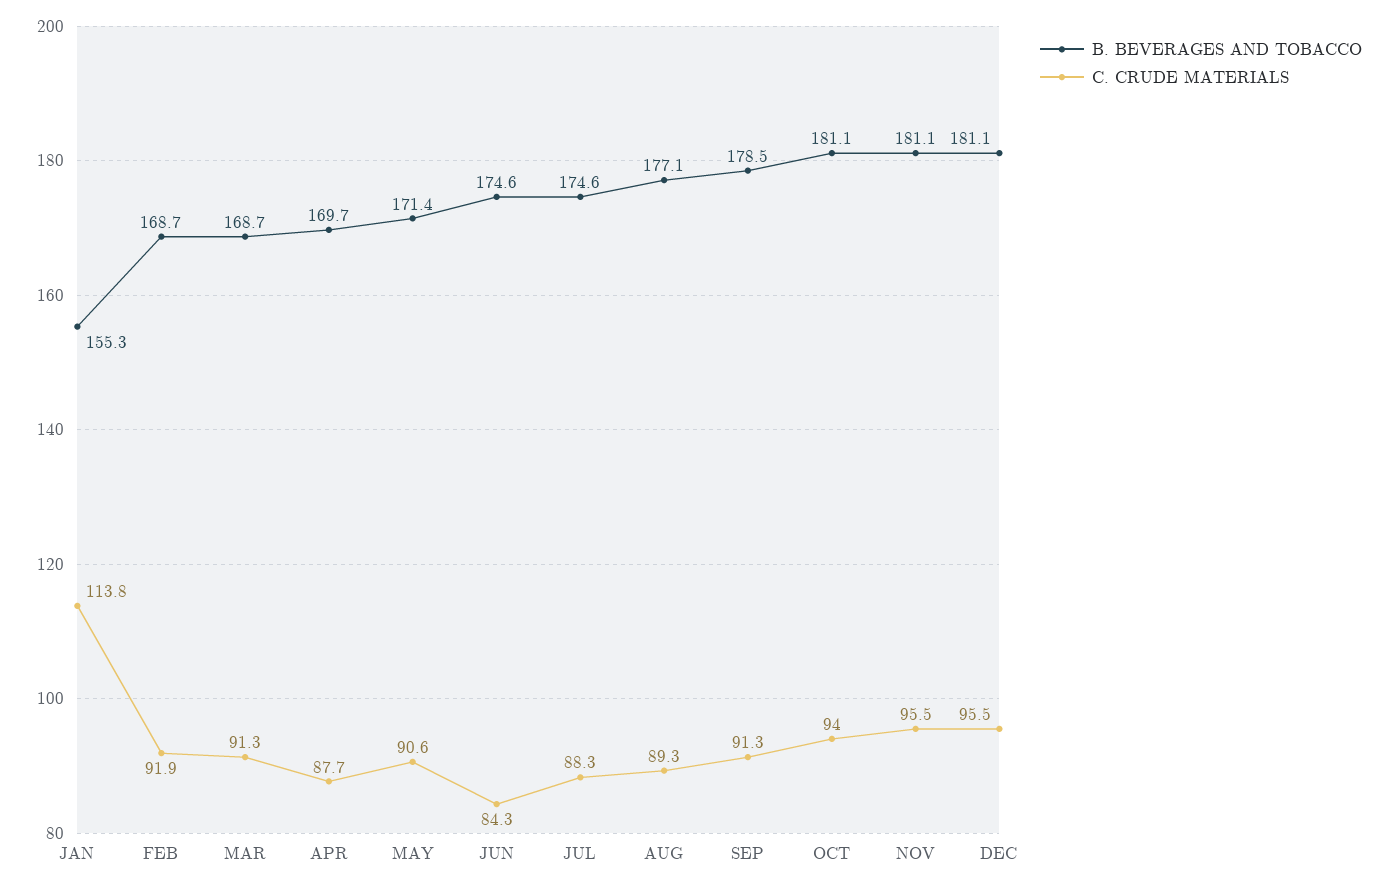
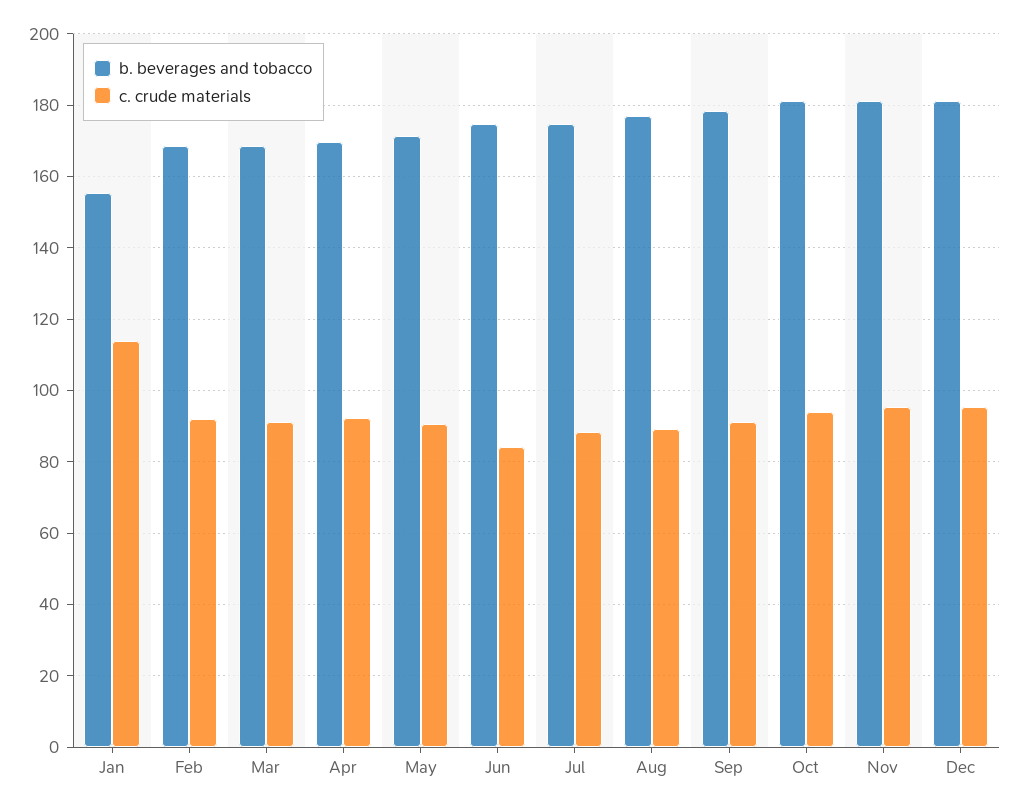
C. CRUDE MATERIALS, APR: 87.7 -> 92

